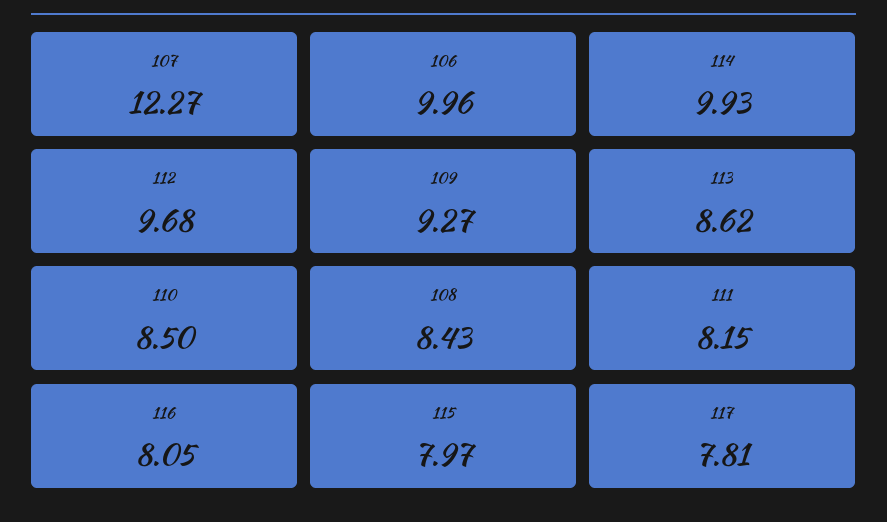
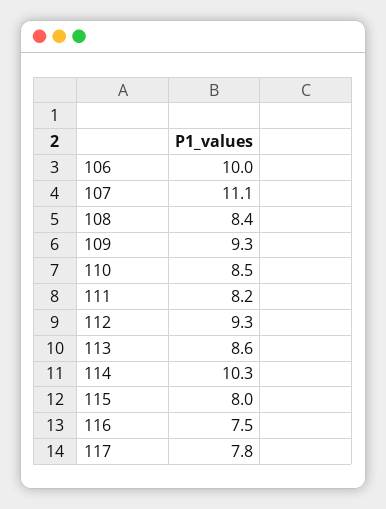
107: 12.27 -> 11.1
114: 9.93 -> 10.3
112: 9.68 -> 9.3
116: 8.05 -> 7.5

